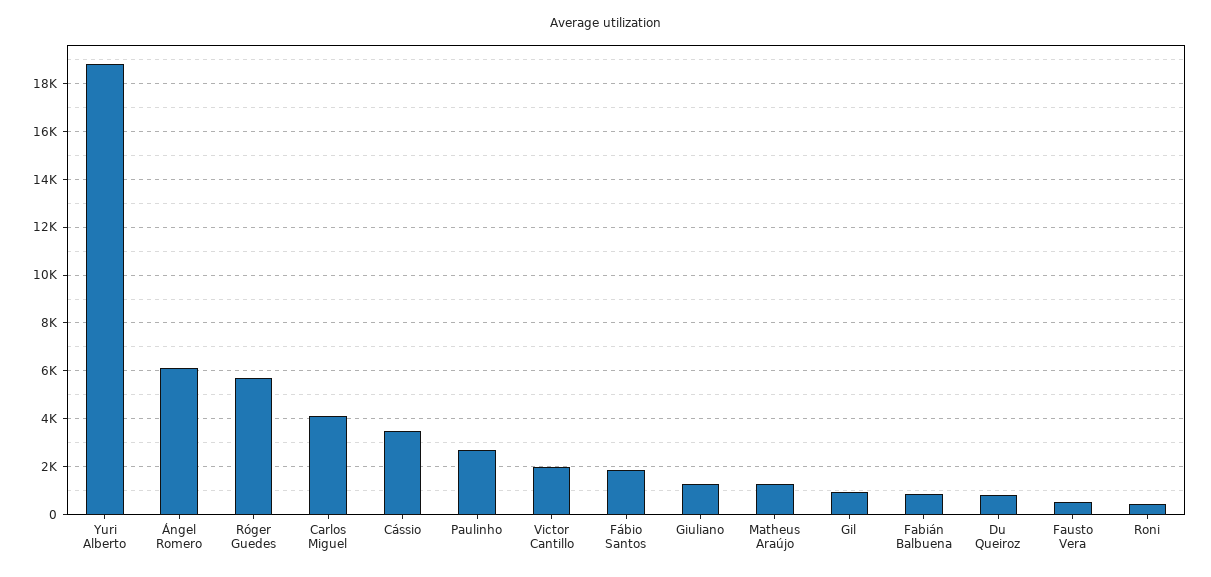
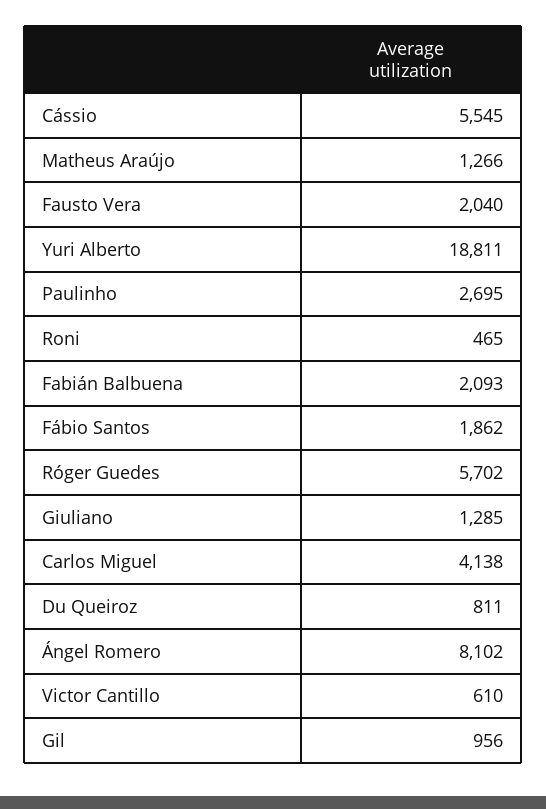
Ángel Romero: 6000 -> 8102
Cássio: 3500 -> 5545
Victor Cantillo: 2000 -> 610
Fabián Balbuena: 1000 -> 2093
Fausto Vera: 500 -> 2040

